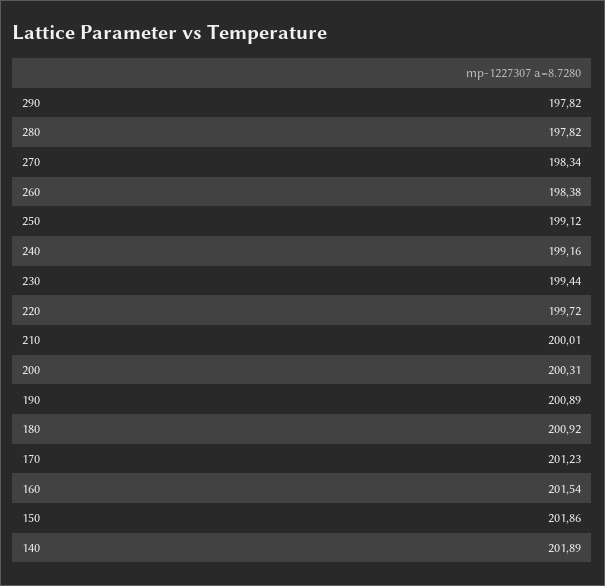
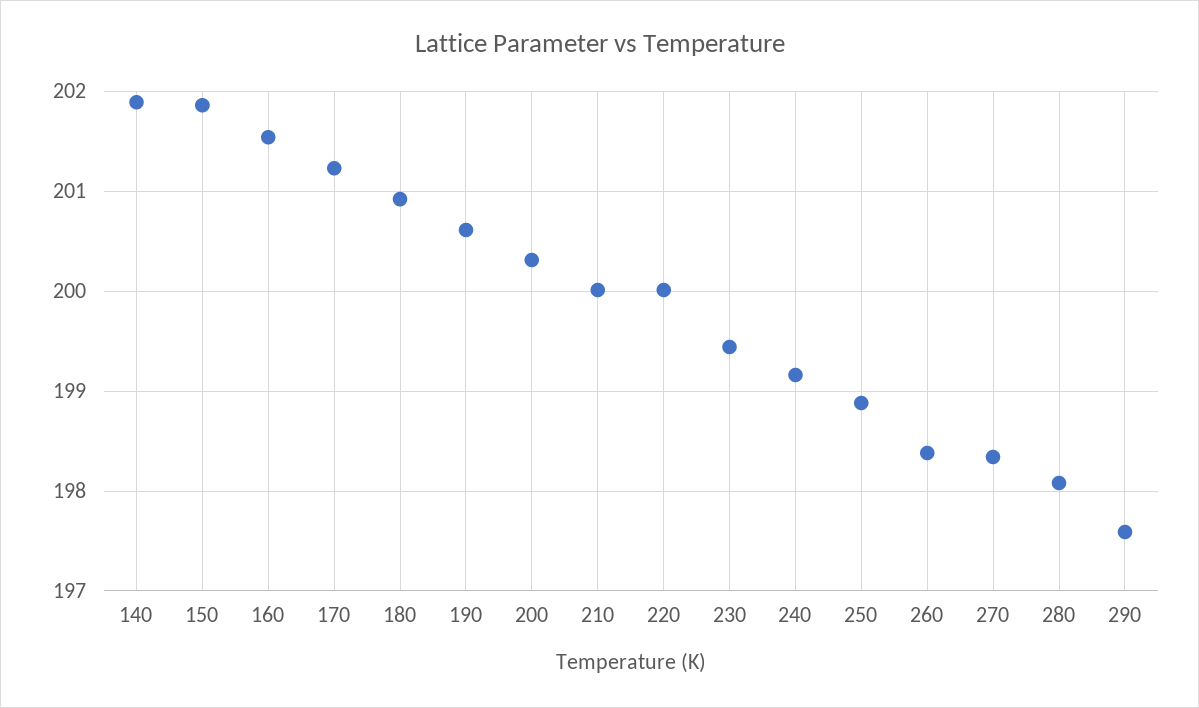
290: 197.82 -> 197.6
280: 197.82 -> 198.1
250: 199.12 -> 198.9
220: 199.72 -> 200
190: 200.89 -> 200.6

